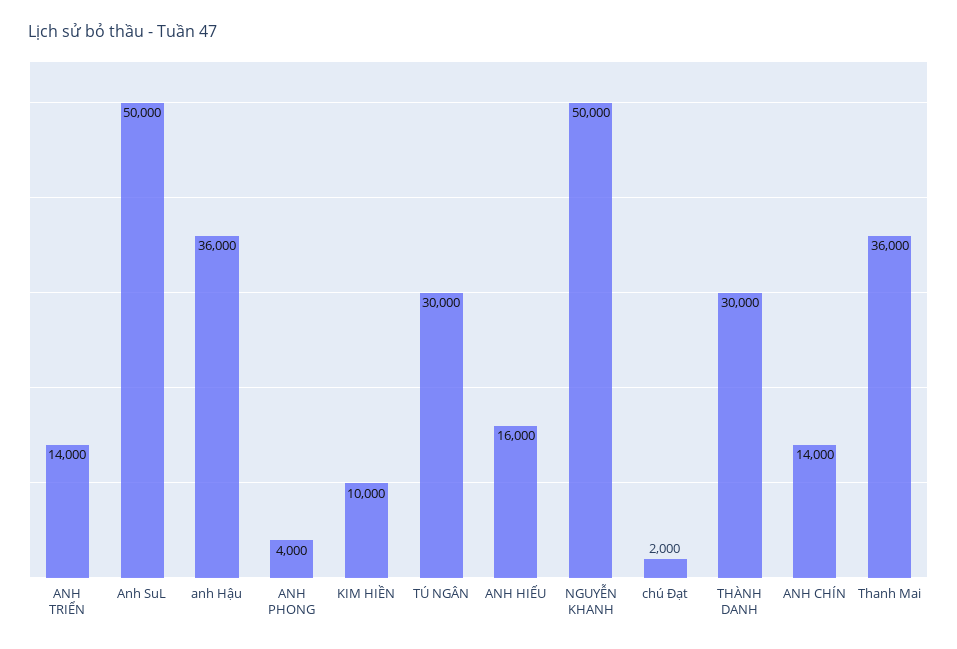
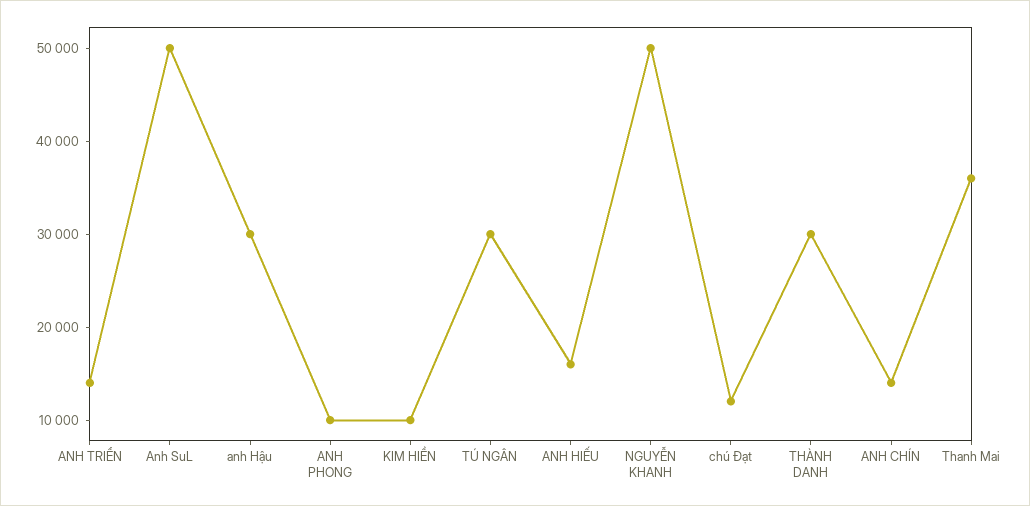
anh Hậu: 36000 -> 30000
ANH PHONG: 4000 -> 10000
chú Đạt: 2000 -> 12000

